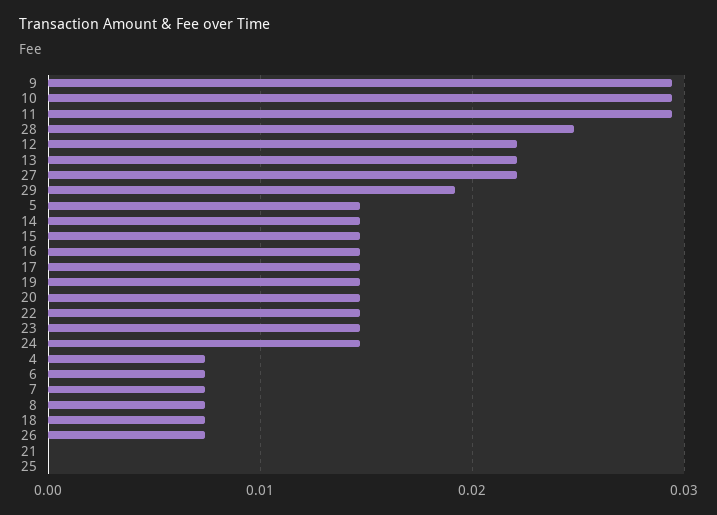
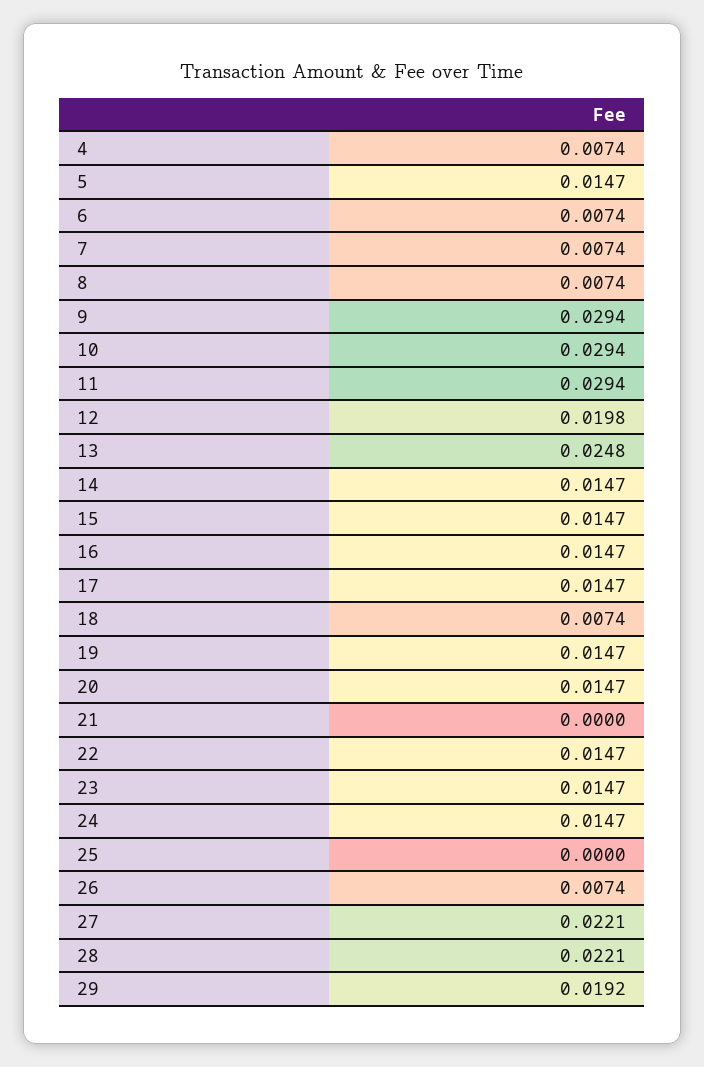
28: 0.025 -> 0.0221
12: 0.022 -> 0.0198
13: 0.022 -> 0.0248

